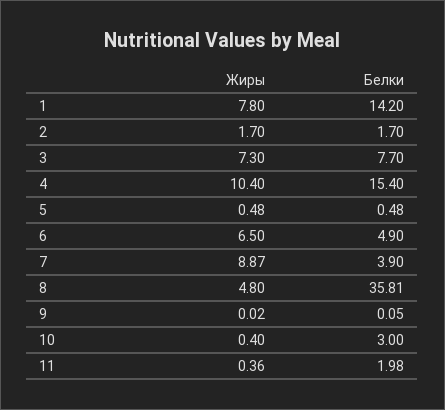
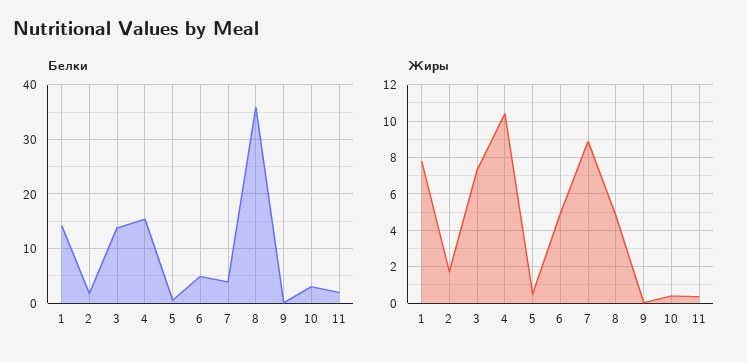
Белки, 3: 7.7 -> 14
Жиры, 6: 6.5 -> 5

